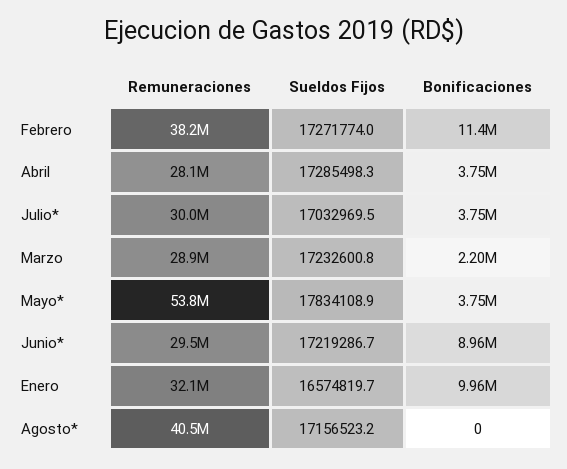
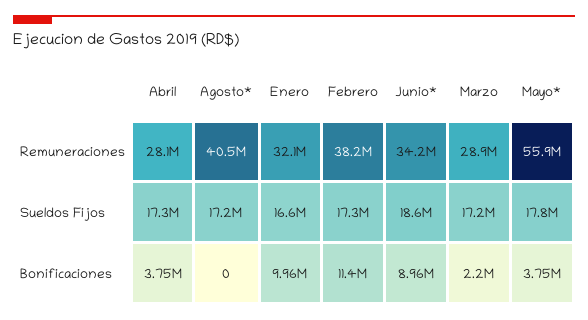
Remuneraciones, Julio*: 30000000 -> none
Sueldos Fijos, Julio*: 17032969.5 -> none
Bonificaciones, Julio*: 3750000 -> none
Remuneraciones, Mayo*: 53800000 -> 55900000
Remuneraciones, Junio*: 29500000 -> 34200000
Sueldos Fijos, Junio*: 17219286.7 -> 18600000

